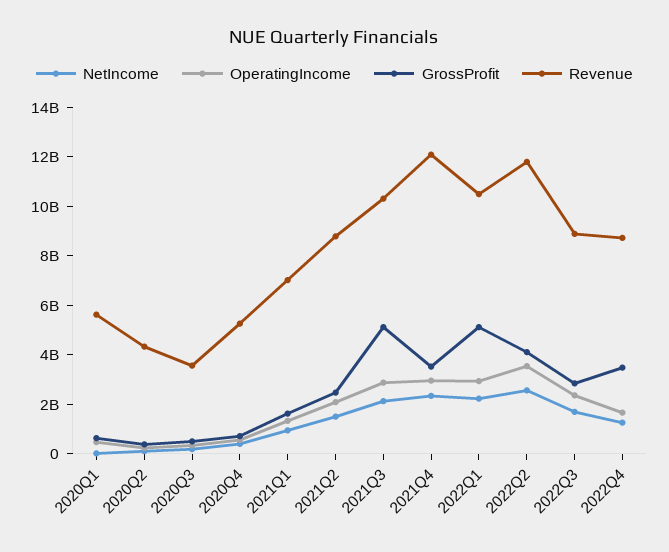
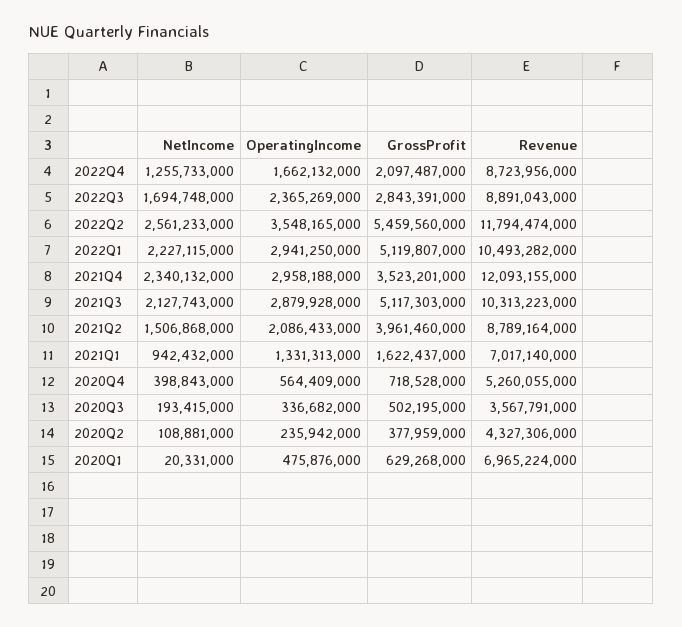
Revenue, 2020Q1: 5500000000 -> 6965224000
GrossProfit, 2021Q2: 2500000000 -> 3961460000
GrossProfit, 2022Q2: 4000000000 -> 5459560000
GrossProfit, 2022Q4: 3500000000 -> 2097487000

